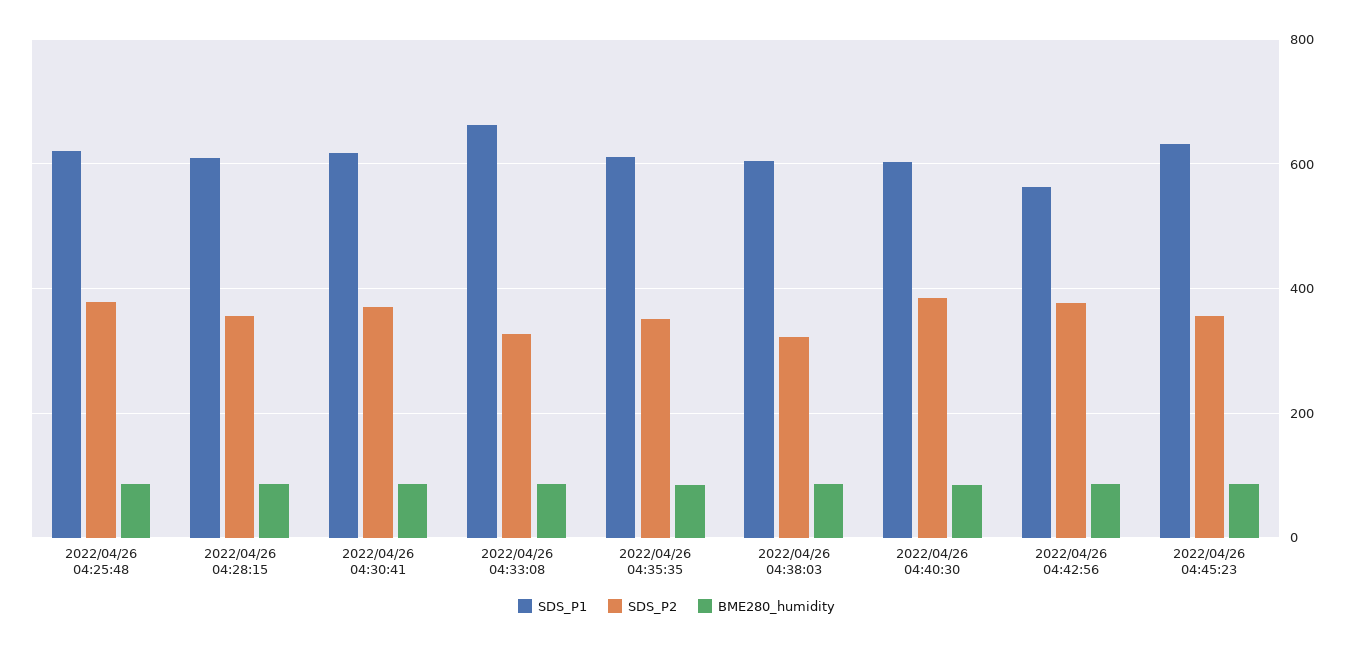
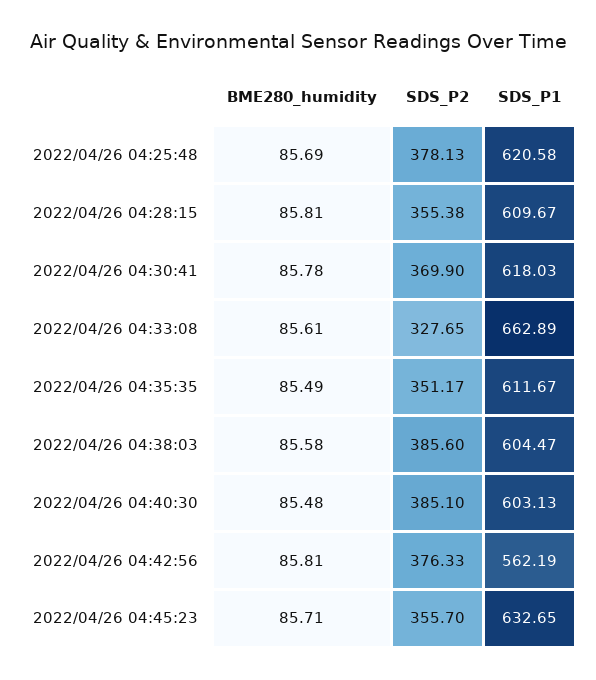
SDS_P2, 2022/04/26 04:38:03: 320 -> 385.6

